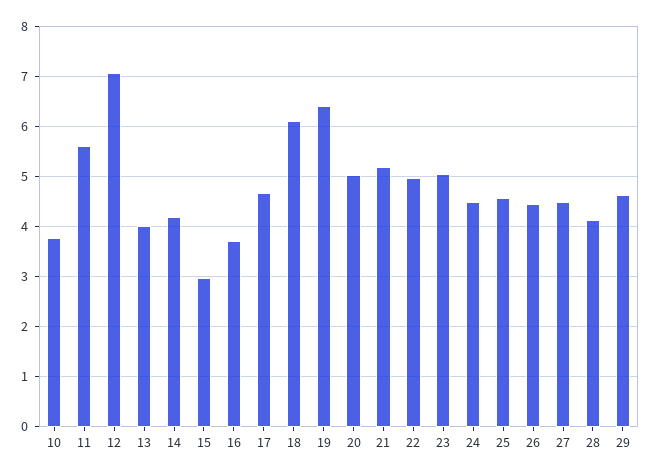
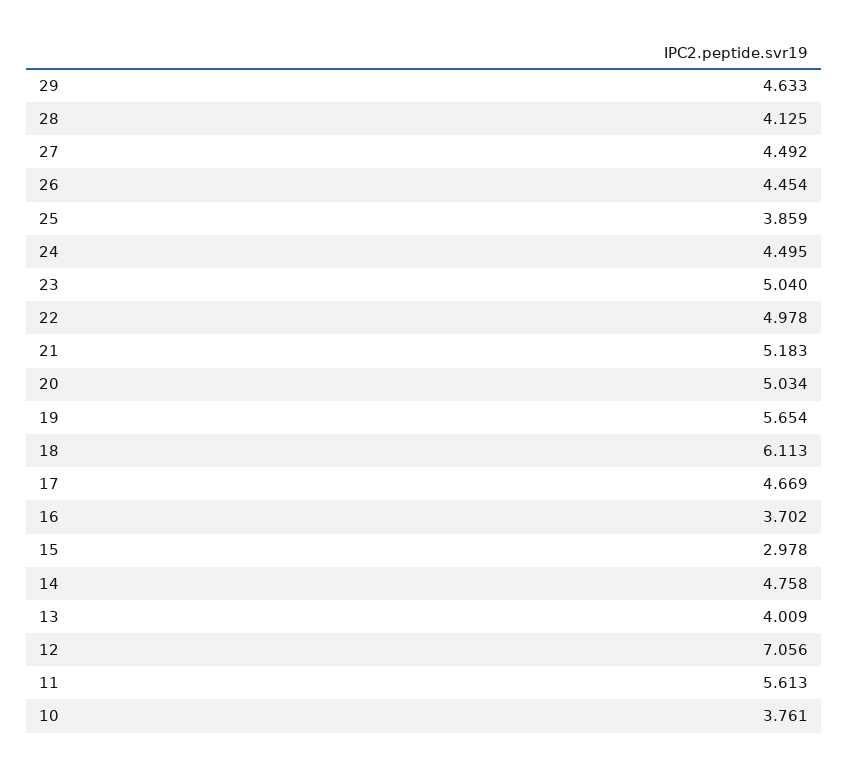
14: 4.2 -> 4.758
19: 6.4 -> 5.654
25: 4.6 -> 3.859

